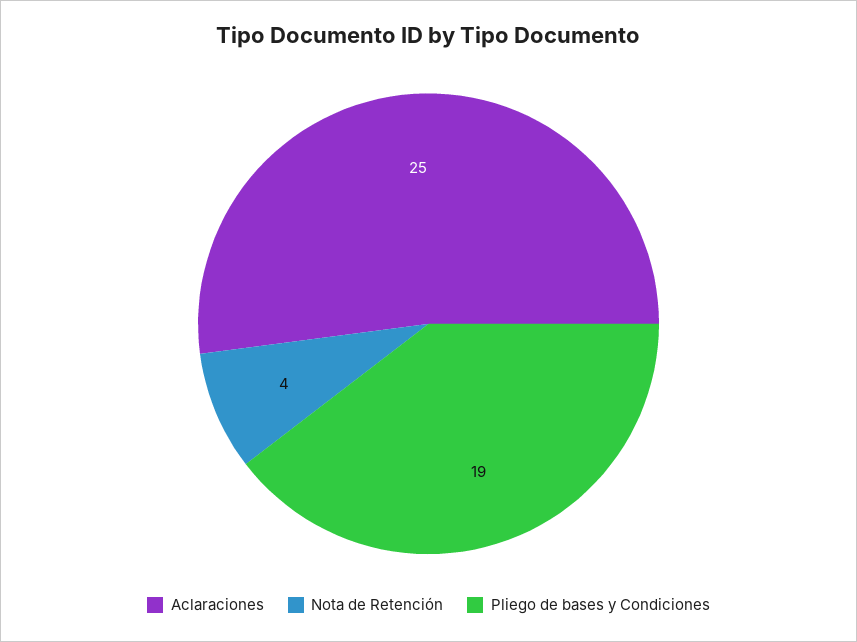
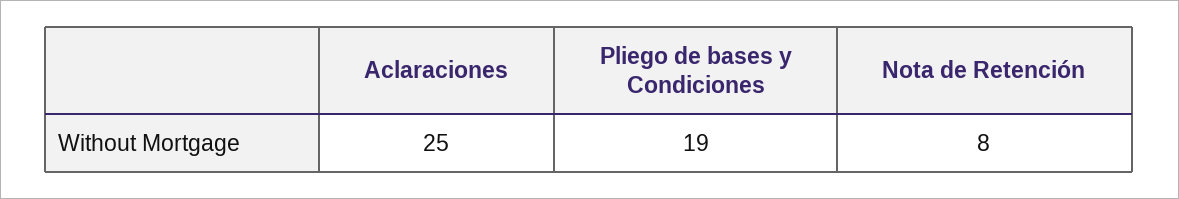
Nota de Retención: 4 -> 8

